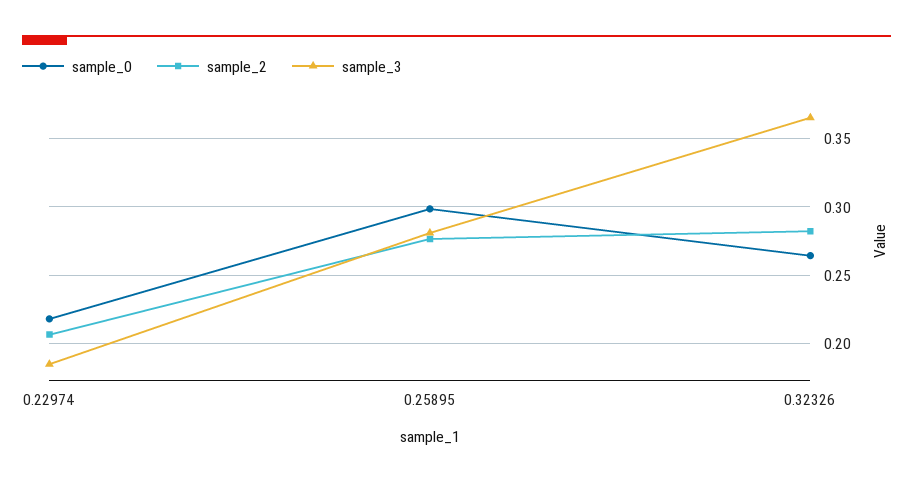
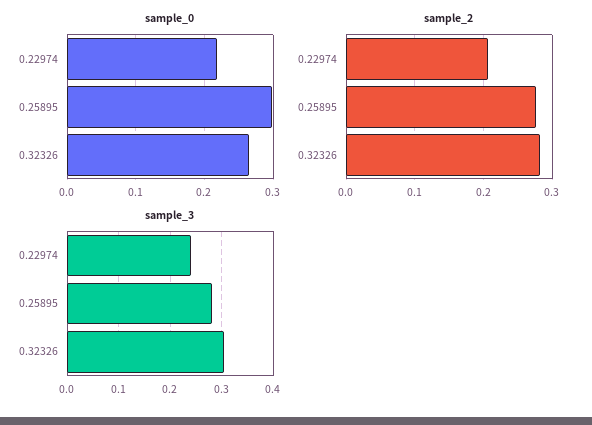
sample_3, 0.22974: 0.185 -> 0.24
sample_3, 0.32326: 0.365 -> 0.3

